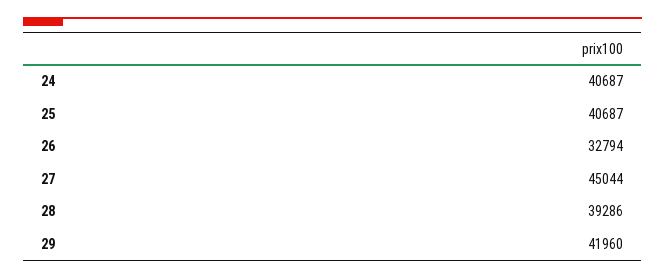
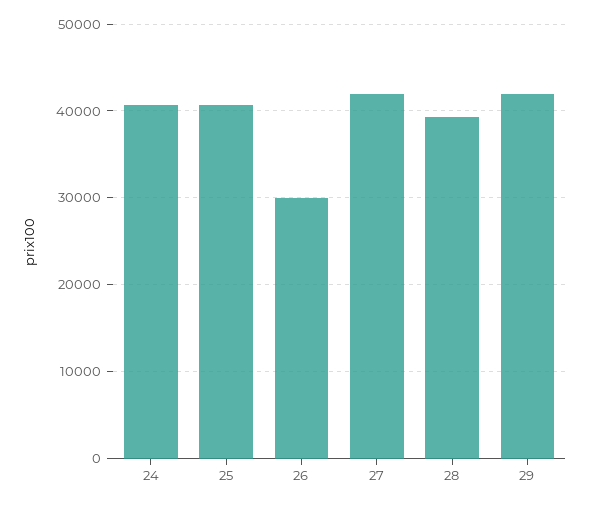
26: 32794 -> 30000
27: 45044 -> 42000

